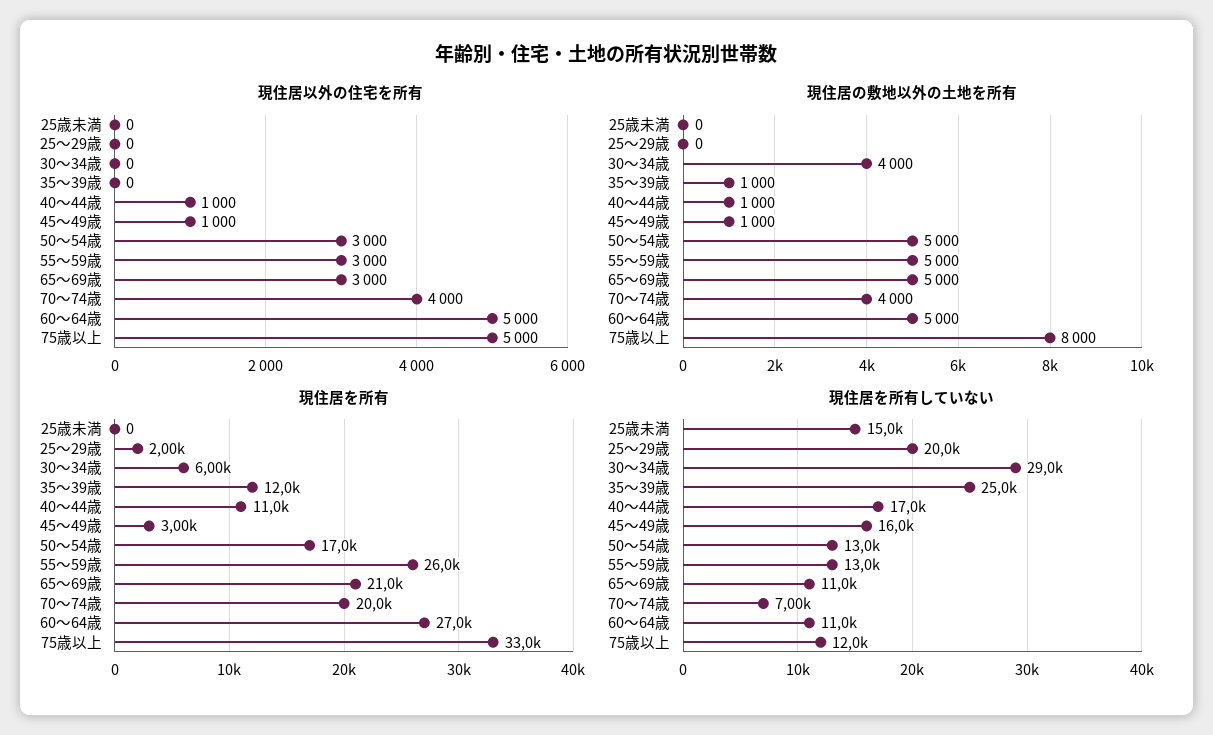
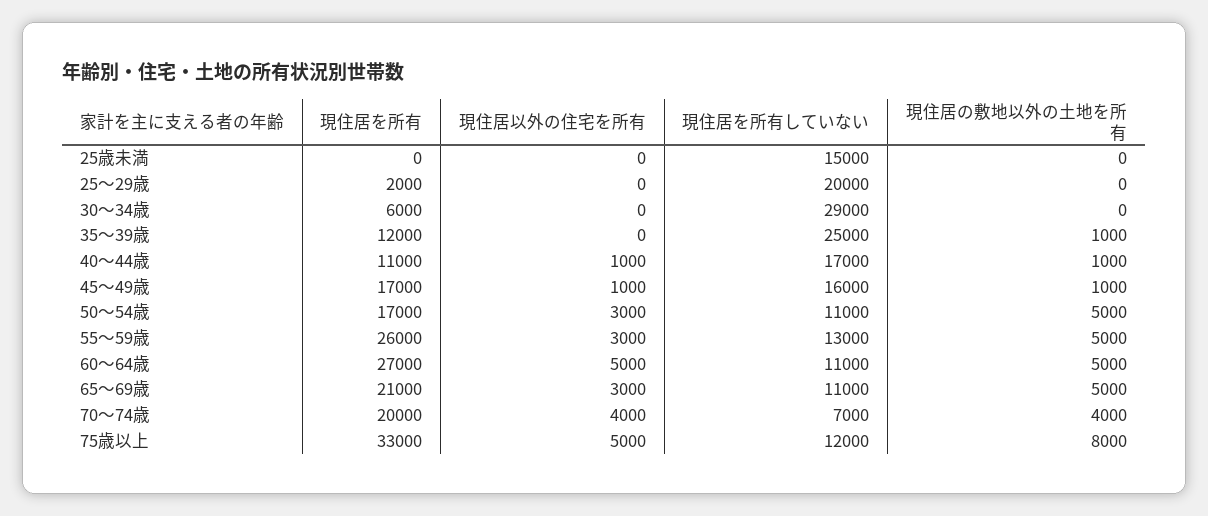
現住居の敷地以外の土地を所有, 30～34歳: 4000 -> 0
現住居を所有, 45～49歳: 3000 -> 17000
現住居を所有していない, 50～54歳: 13000 -> 11000

